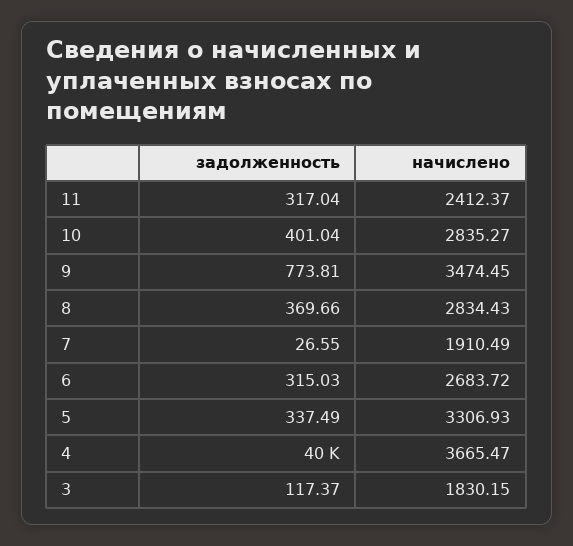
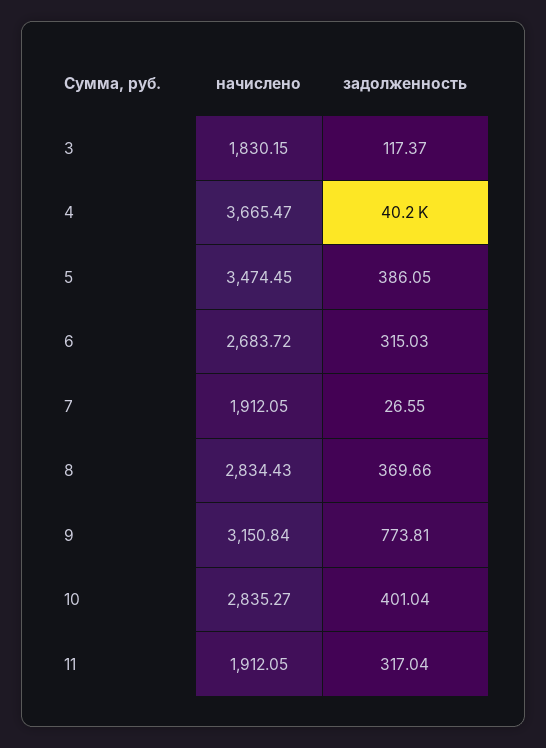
начислено, 11: 2412.37 -> 1912.05
начислено, 9: 3474.45 -> 3150.84
начислено, 7: 1910.49 -> 1912.05
задолженность, 5: 337.49 -> 386.05
начислено, 5: 3306.93 -> 3474.45

